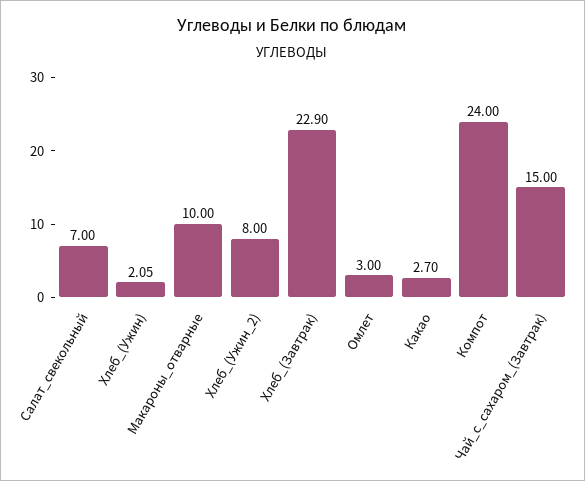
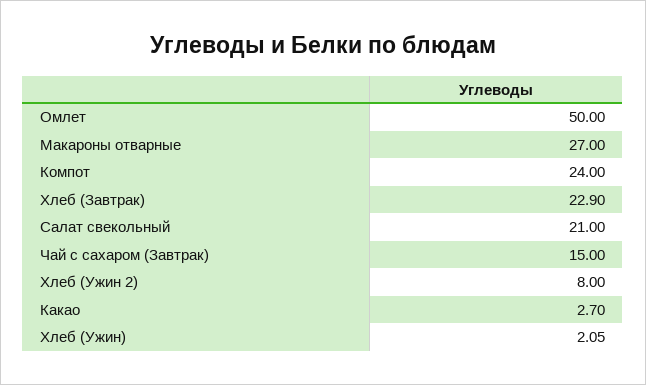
Салат_свекольный: 7 -> 21
Макароны_отварные: 10 -> 27
Омлет: 3 -> 50

